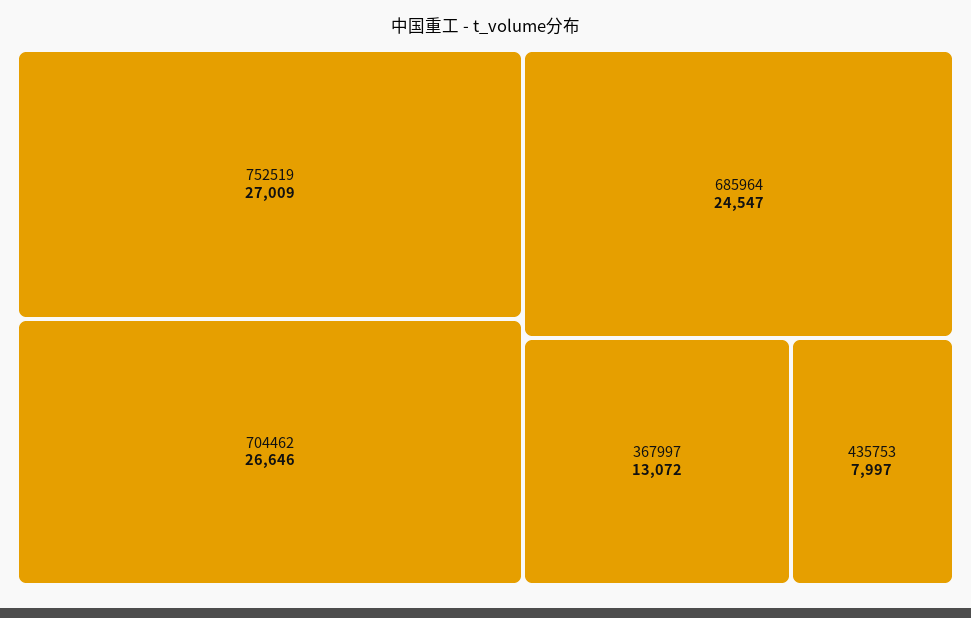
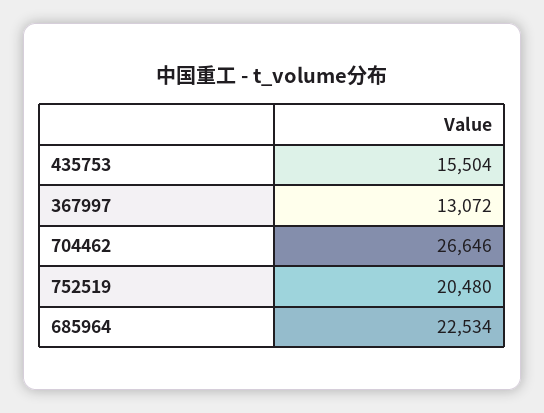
752519: 27009 -> 20480
685964: 24547 -> 22534
435753: 7997 -> 15504

